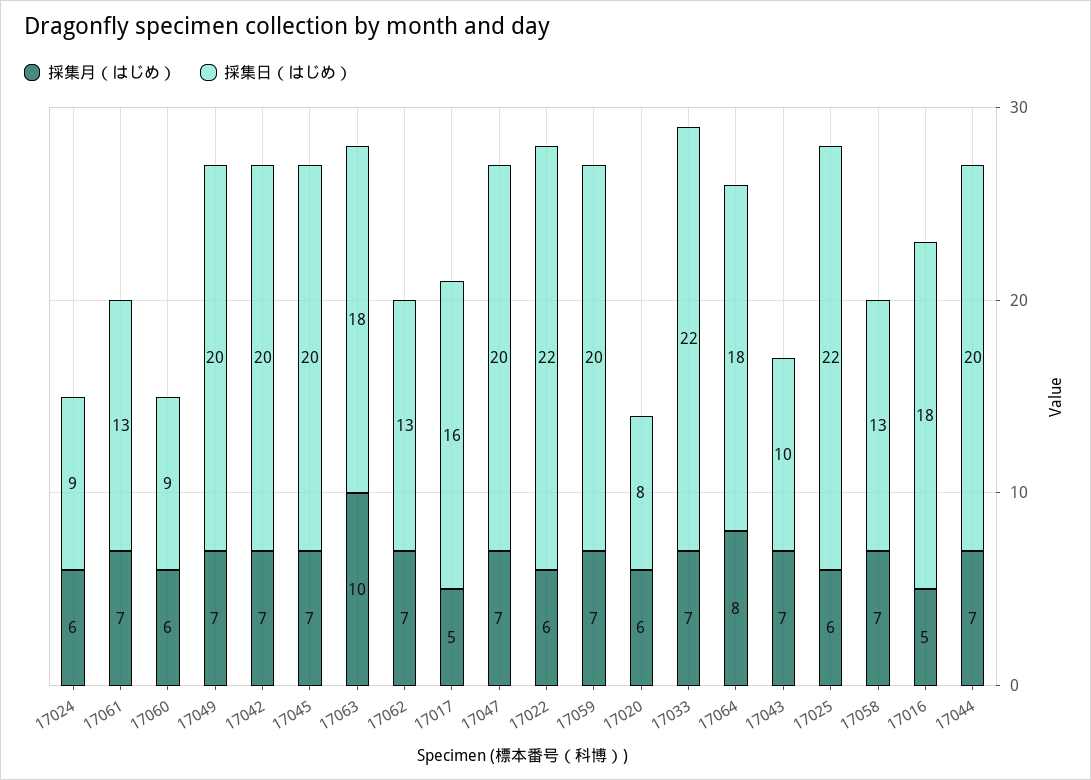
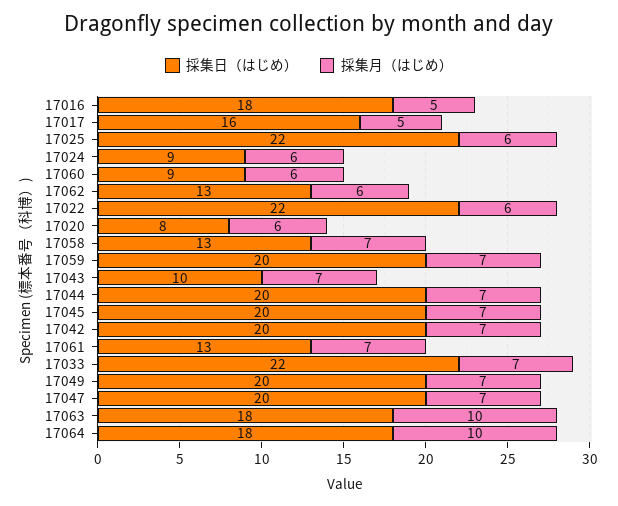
採集月（はじめ）, 17062: 7 -> 6
採集月（はじめ）, 17064: 8 -> 10

